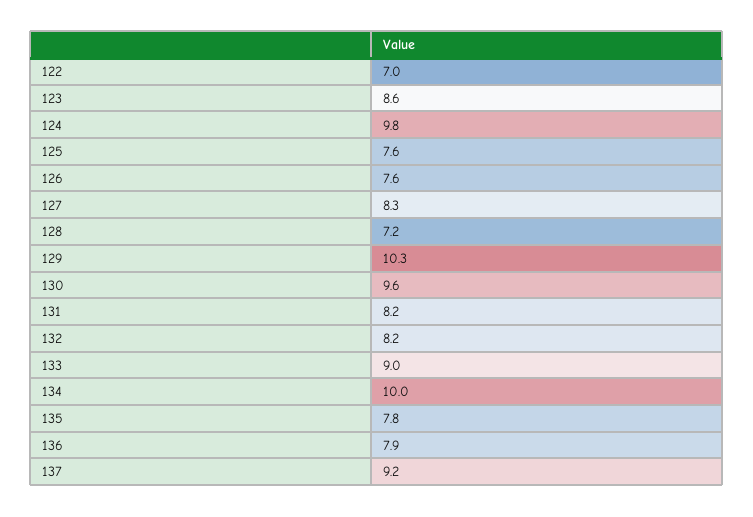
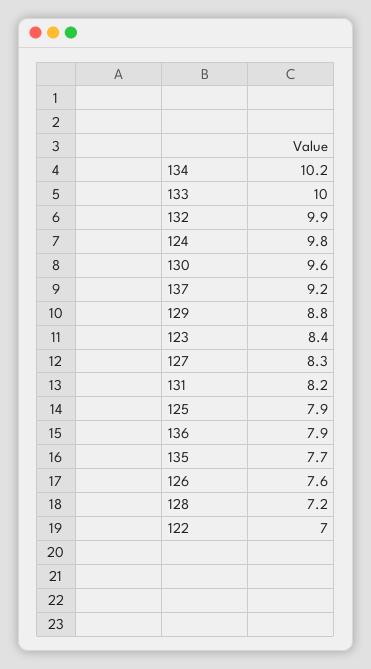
123: 8.6 -> 8.4
125: 7.6 -> 7.9
129: 10.3 -> 8.8
132: 8.2 -> 9.9
133: 9 -> 10
134: 10 -> 10.2
135: 7.8 -> 7.7

